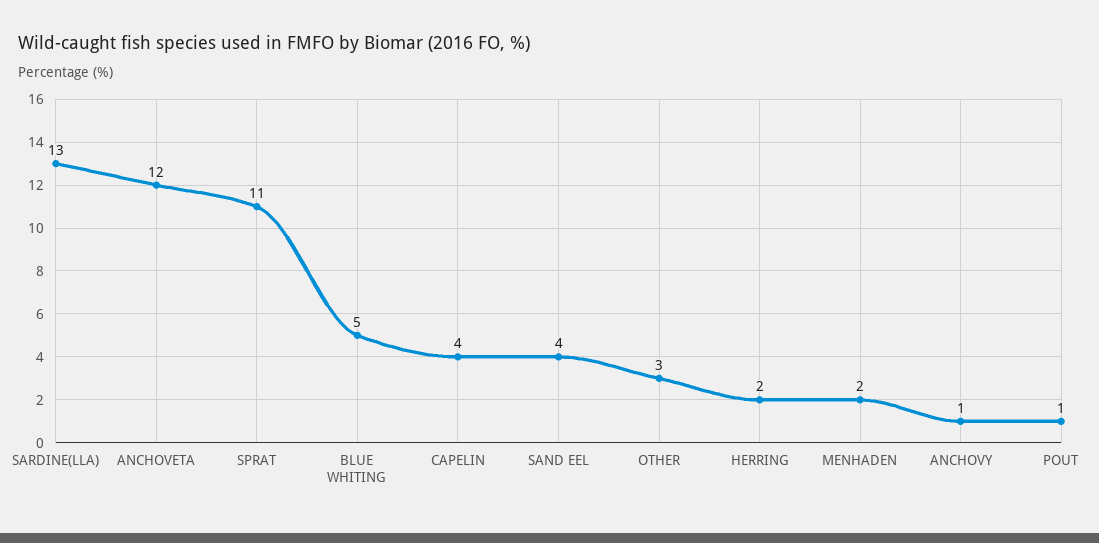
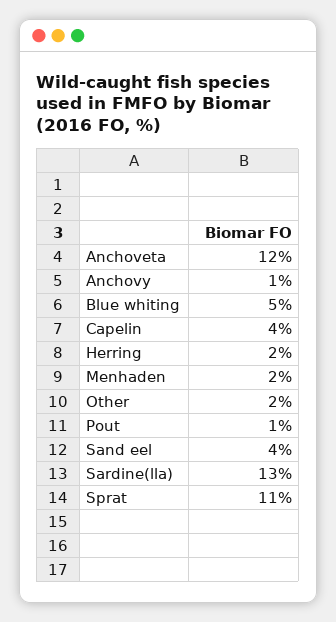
OTHER: 3 -> 2

